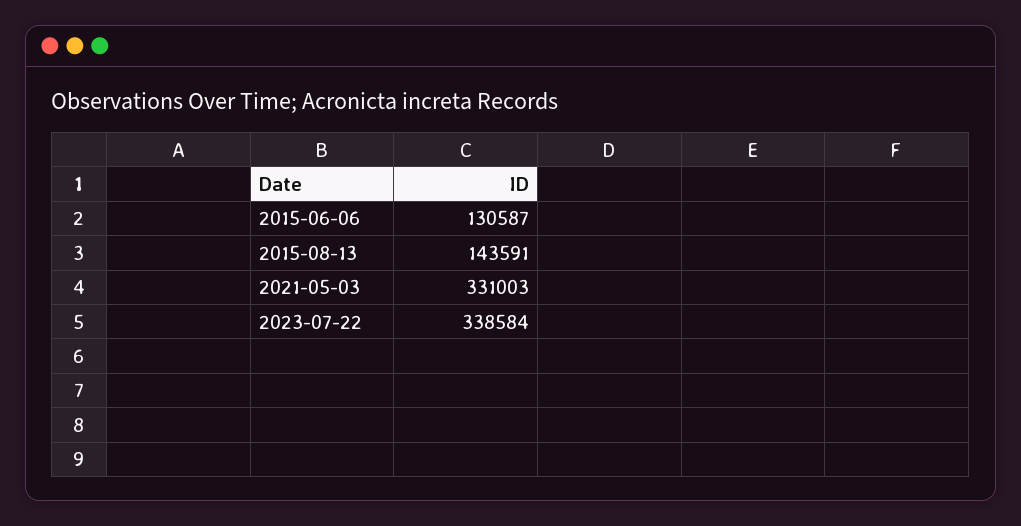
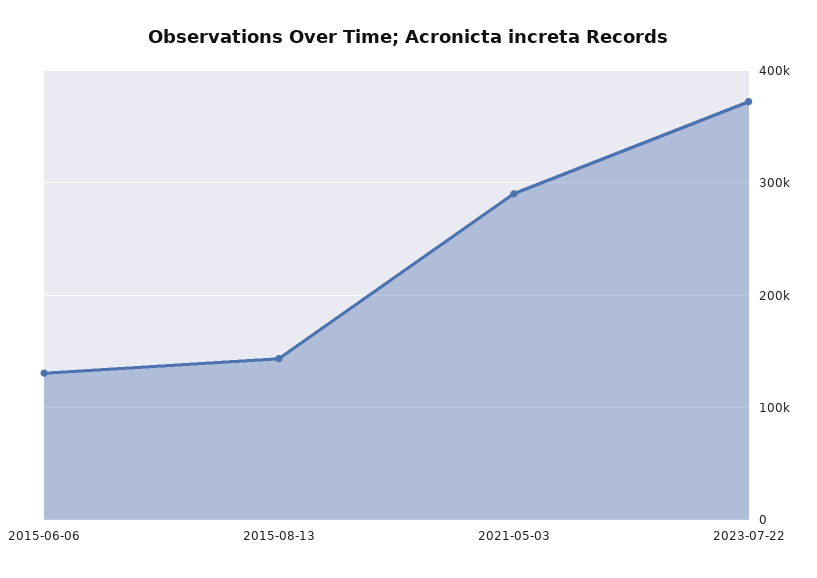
2021-05-03: 331003 -> 290000
2023-07-22: 338584 -> 370000

